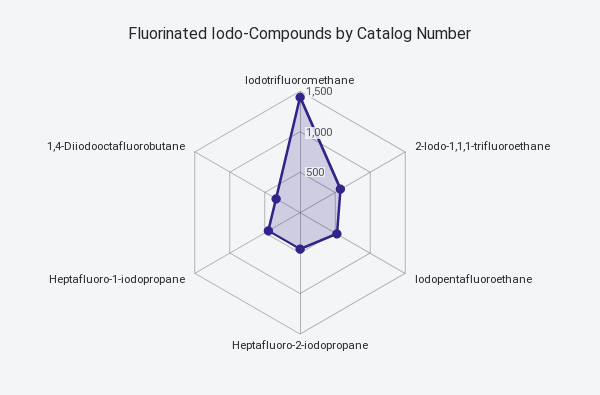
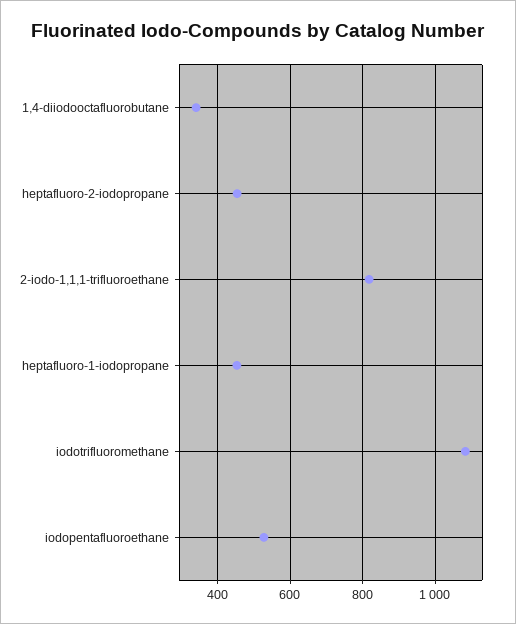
Iodotrifluoromethane: 1400 -> 1080
2-Iodo-1,1,1-trifluoroethane: 600 -> 820

